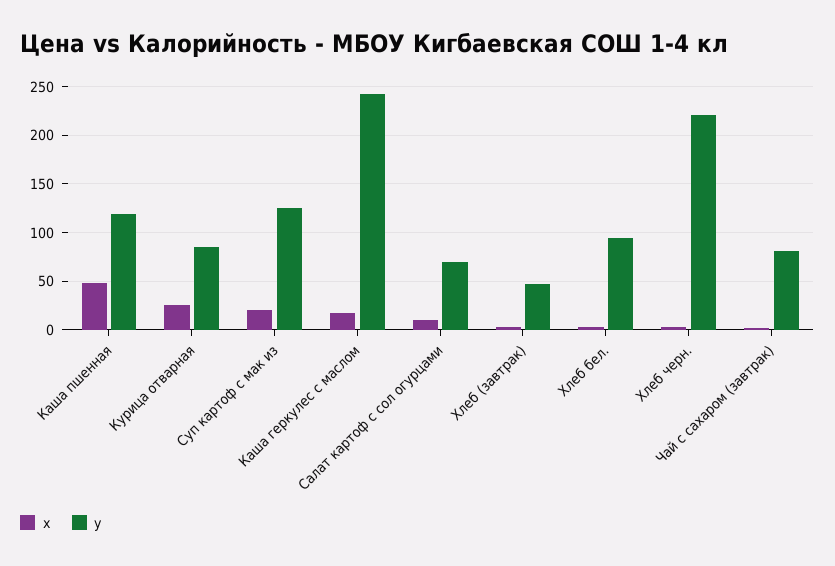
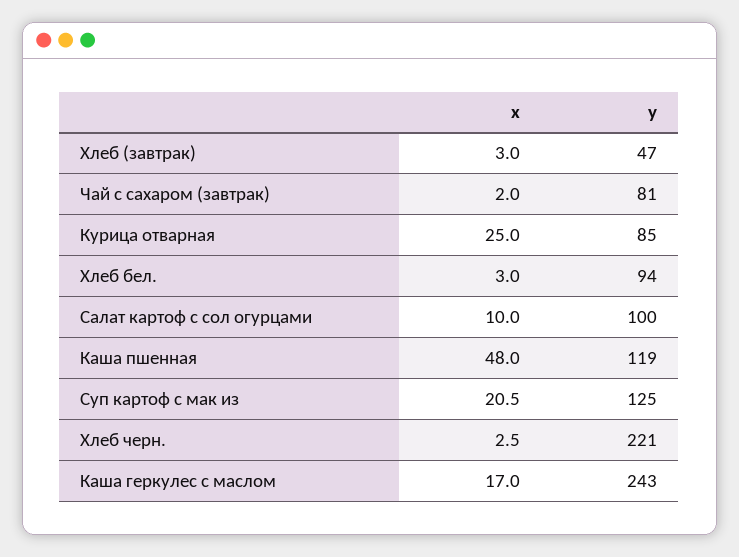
y, Салат картоф с сол огурцами: 70 -> 100

